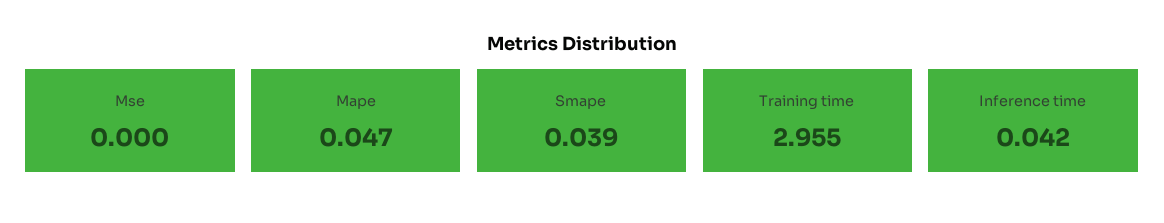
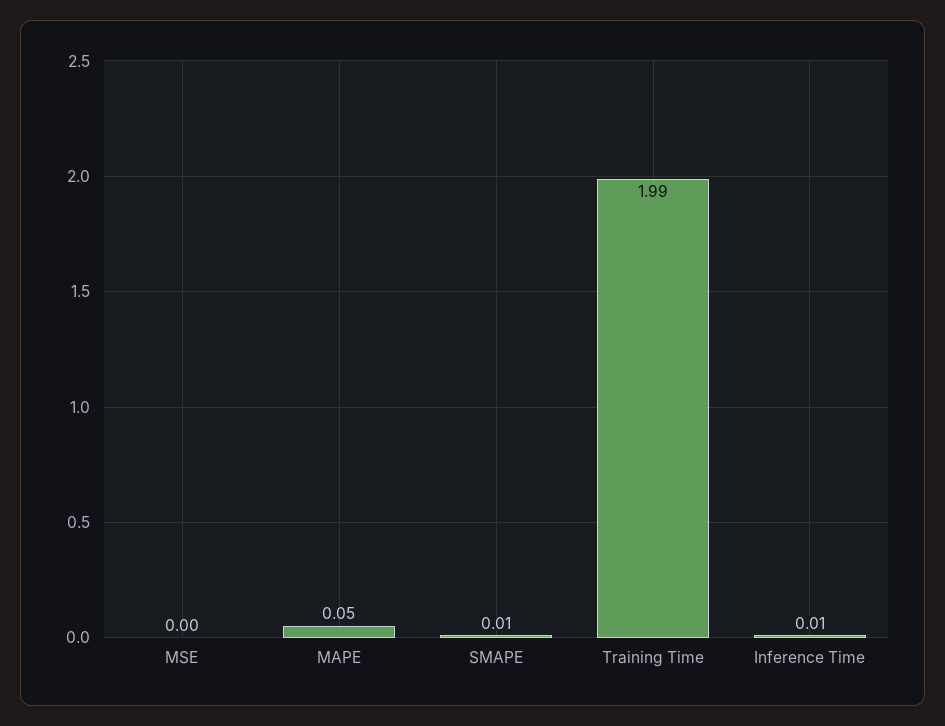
Smape: 0.039 -> 0.01
Training time: 2.955 -> 1.99
Inference time: 0.042 -> 0.01

